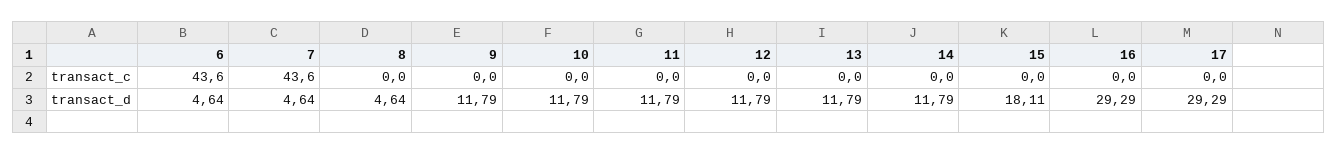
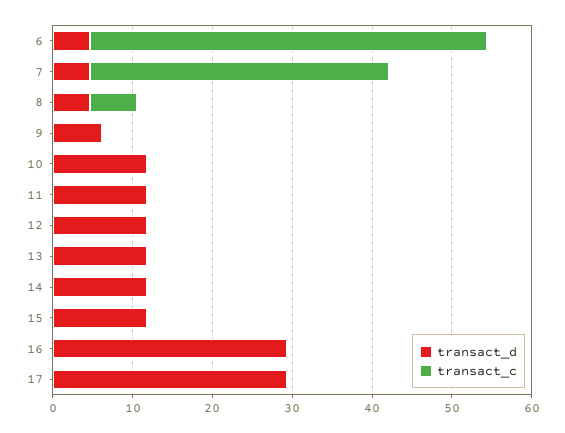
transact_c, 6: 43.6 -> 50
transact_c, 7: 43.6 -> 38
transact_c, 8: 0 -> 6
transact_d, 9: 11.79 -> 6
transact_d, 15: 18.11 -> 12

